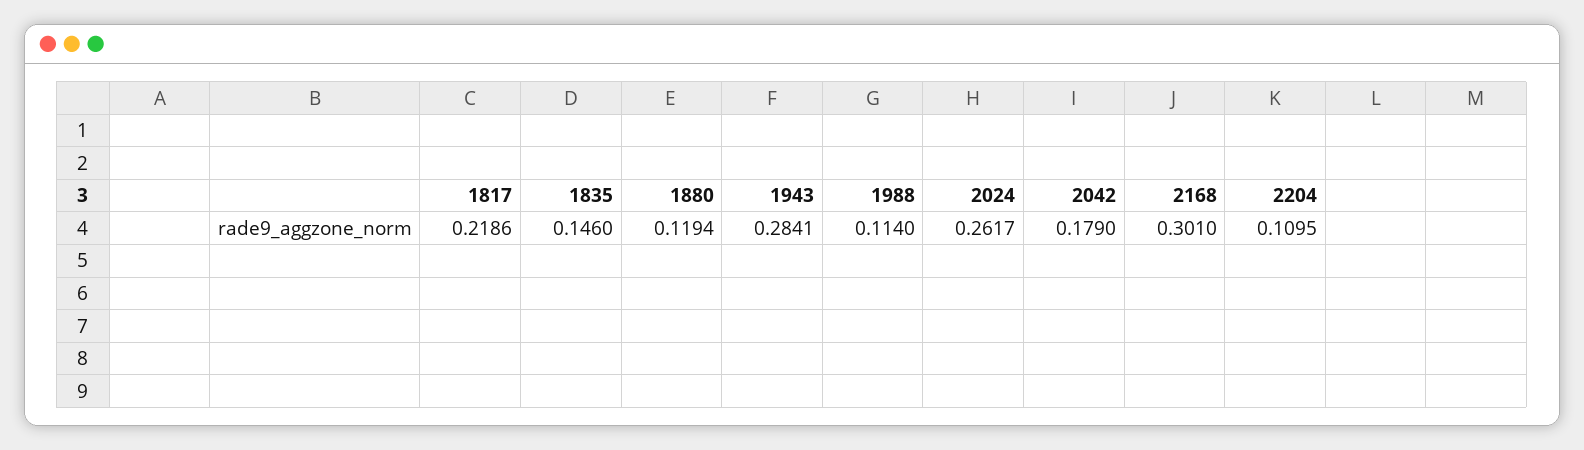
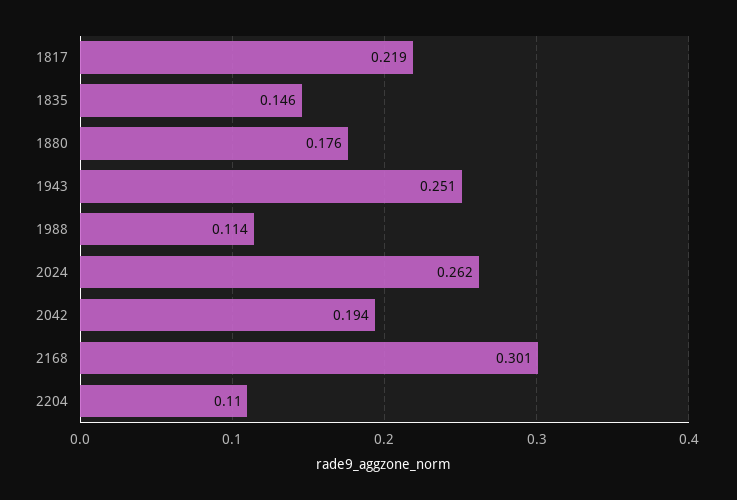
1880: 0.1194 -> 0.176
1943: 0.2841 -> 0.251
2042: 0.179 -> 0.194

